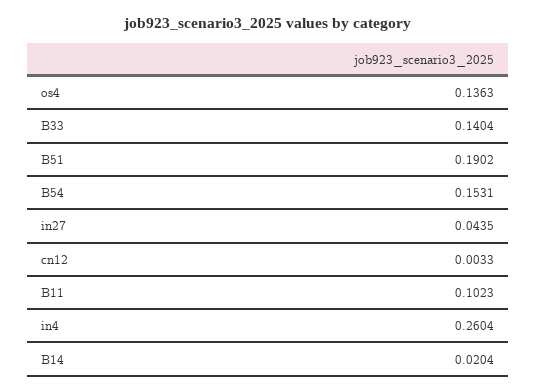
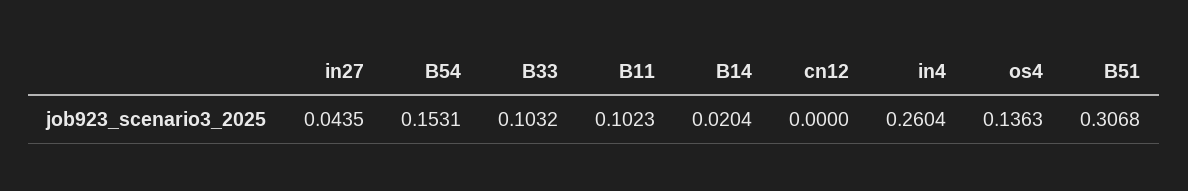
B33: 0.1404 -> 0.1032
B51: 0.1902 -> 0.3068
cn12: 0.0033 -> 0

